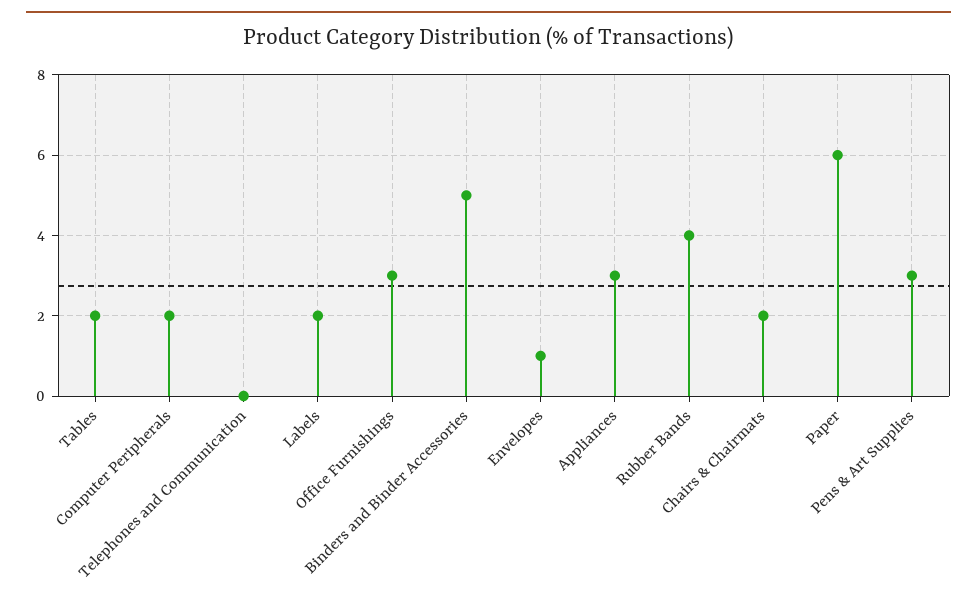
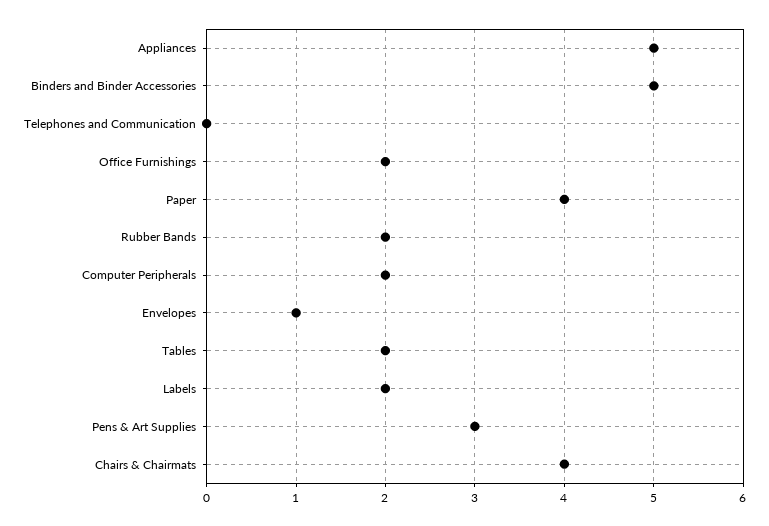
Office Furnishings: 3 -> 2
Appliances: 3 -> 5
Rubber Bands: 4 -> 2
Chairs & Chairmats: 2 -> 4
Paper: 6 -> 4

